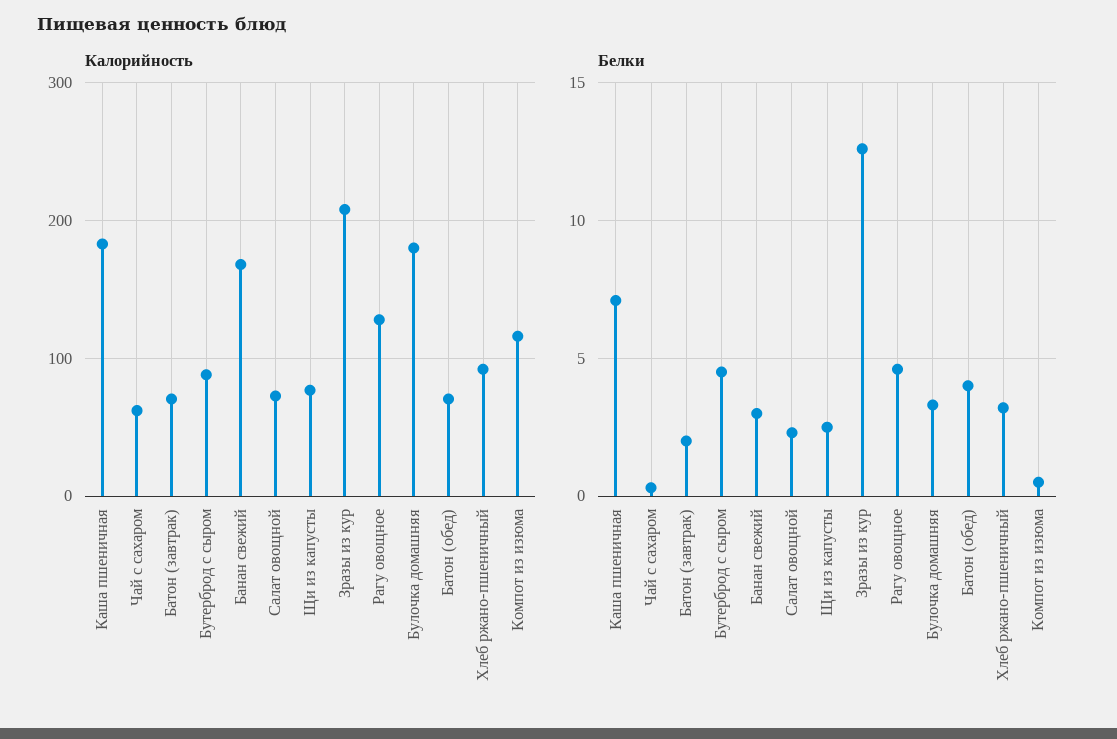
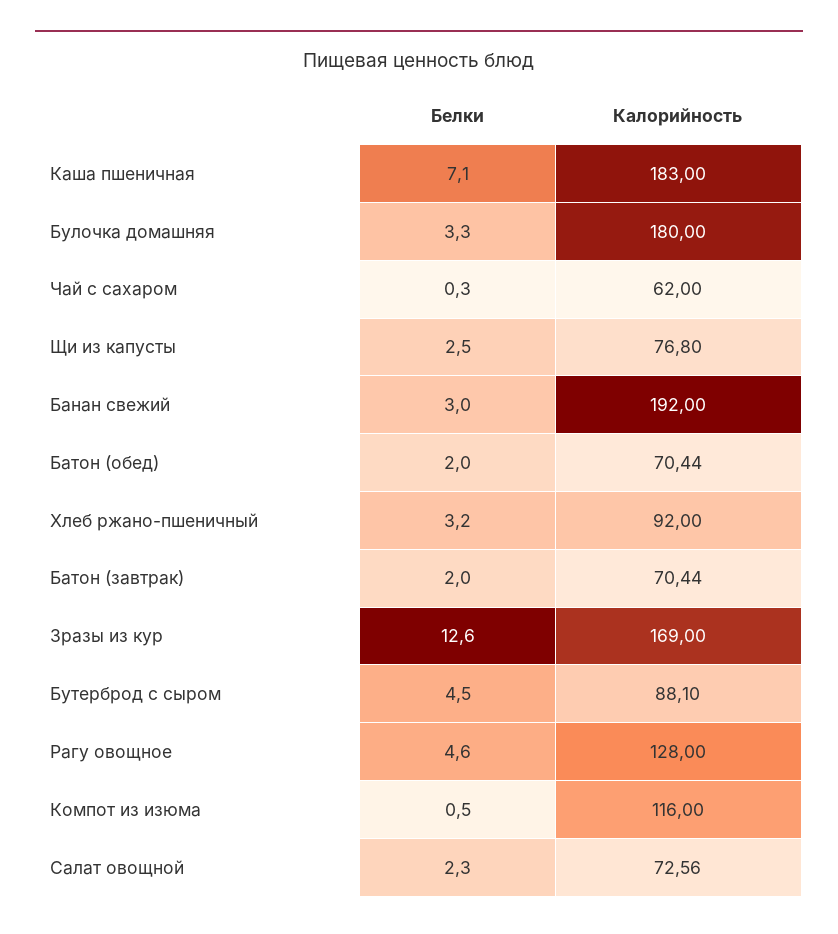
Калорийность, Банан свежий: 170 -> 192
Калорийность, Зразы из кур: 210 -> 169
Белки, Батон (обед): 4 -> 2

